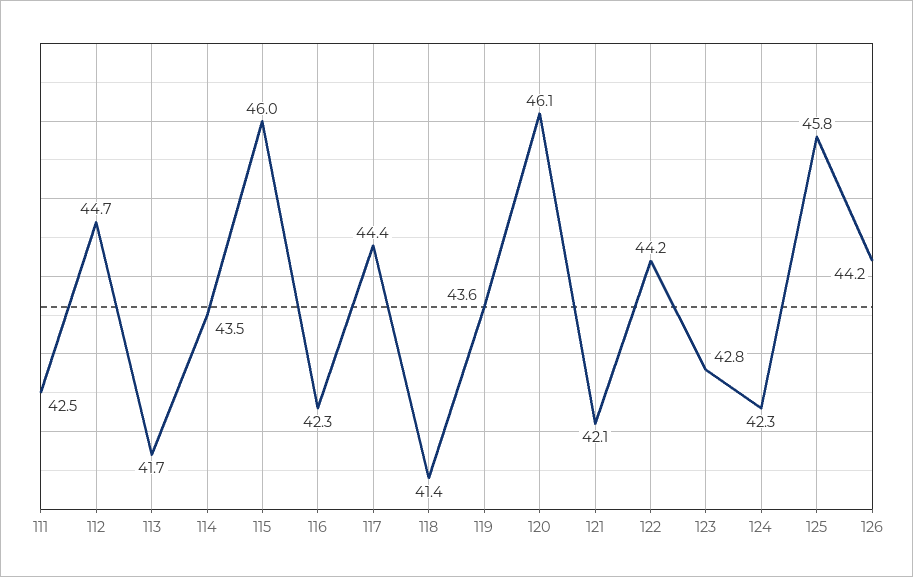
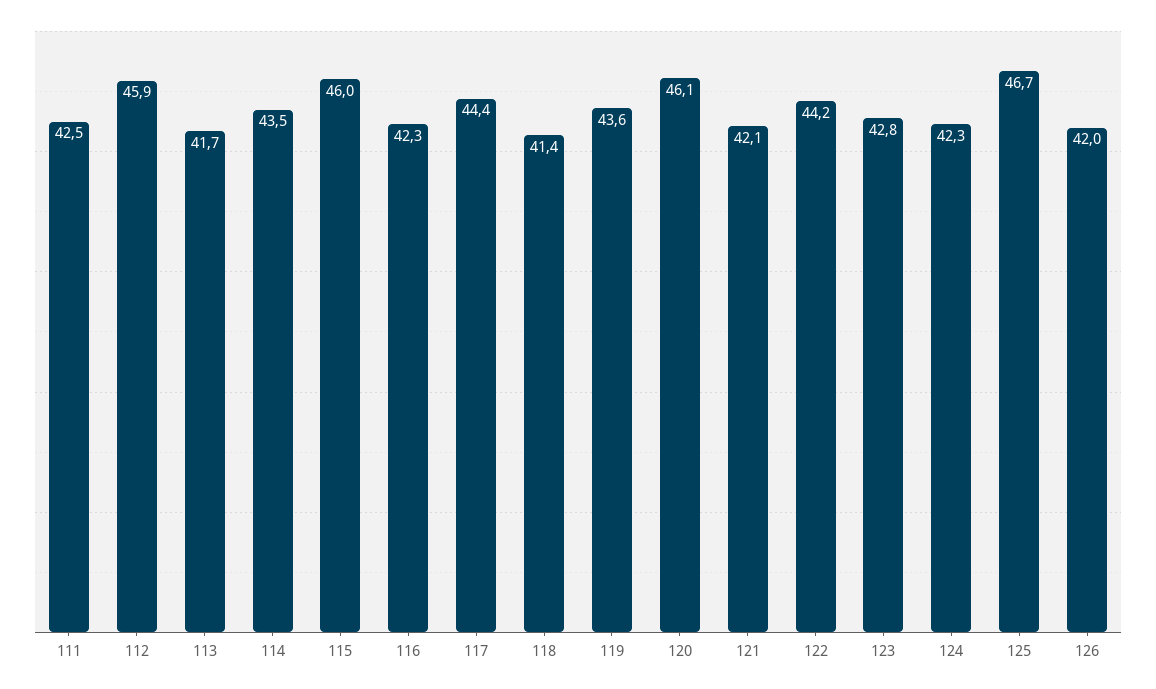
112: 44.7 -> 45.9
125: 45.8 -> 46.7
126: 44.2 -> 42

